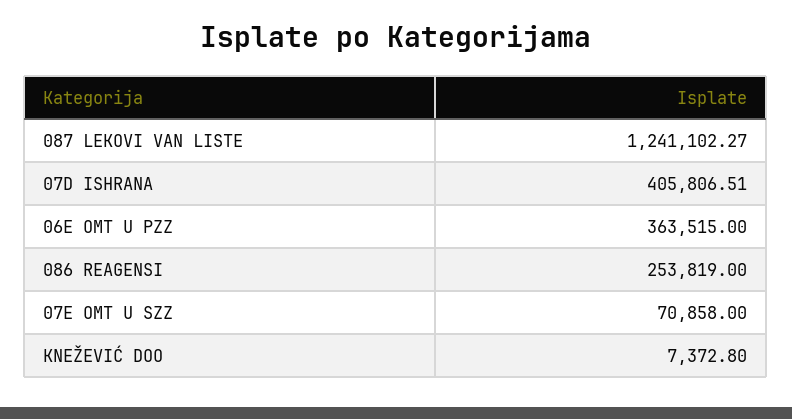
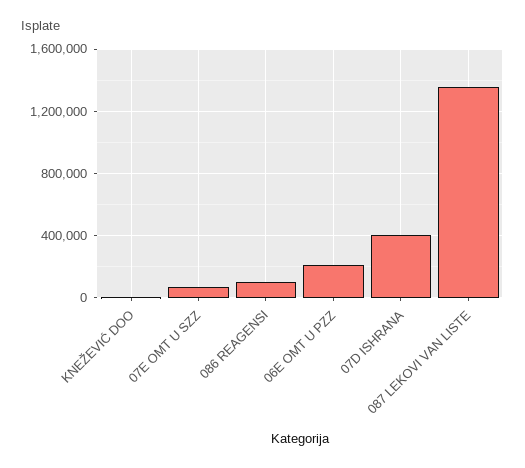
087 LEKOVI VAN LISTE: 1241102.27 -> 1350000
06E OMT U PZZ: 363515 -> 200000
086 REAGENSI: 253819 -> 100000

